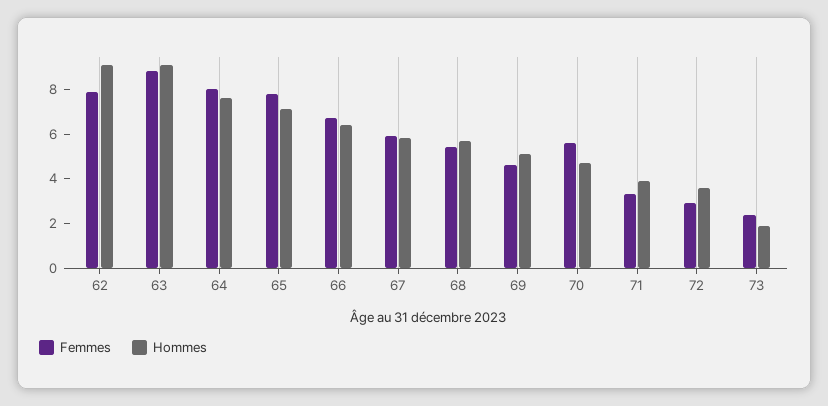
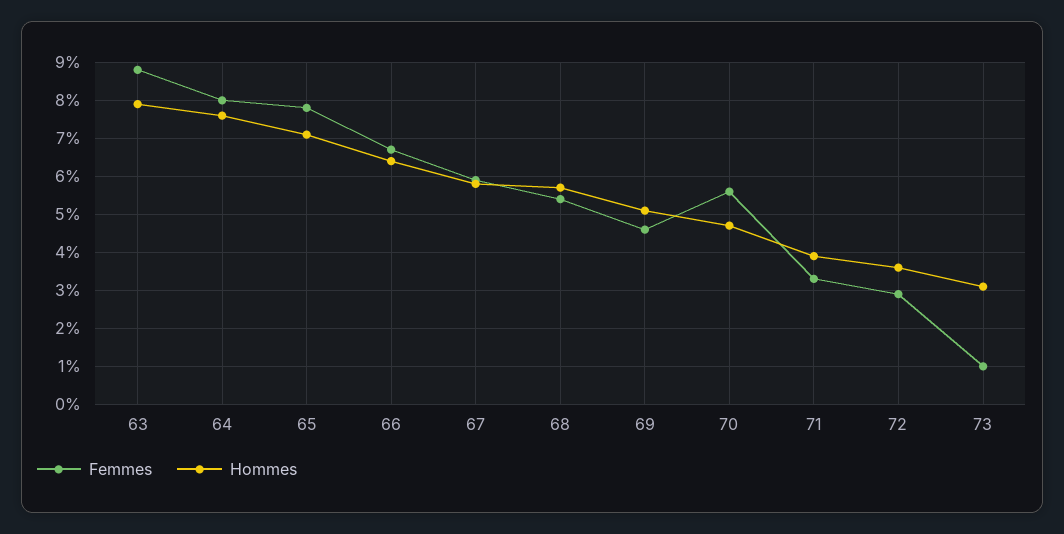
Femmes, 62: 8 -> none
Hommes, 62: 9 -> none
Hommes, 63: 9 -> 8
Femmes, 73: 2.5 -> 1
Hommes, 73: 2 -> 3

